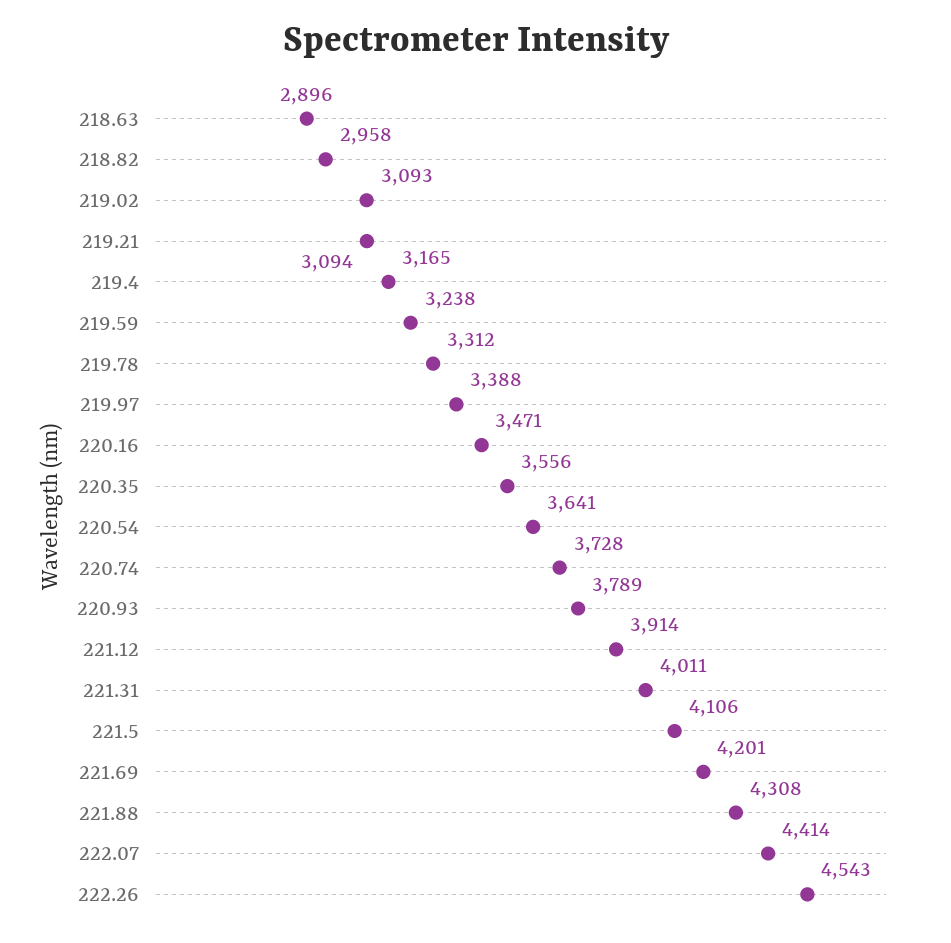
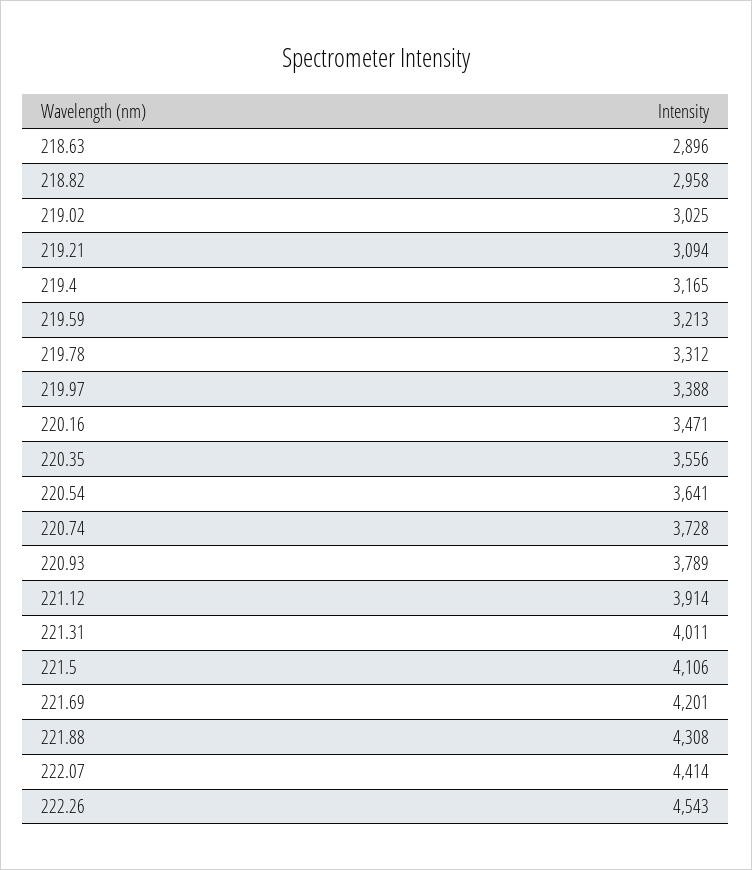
219.02: 3093 -> 3025
219.59: 3238 -> 3213

